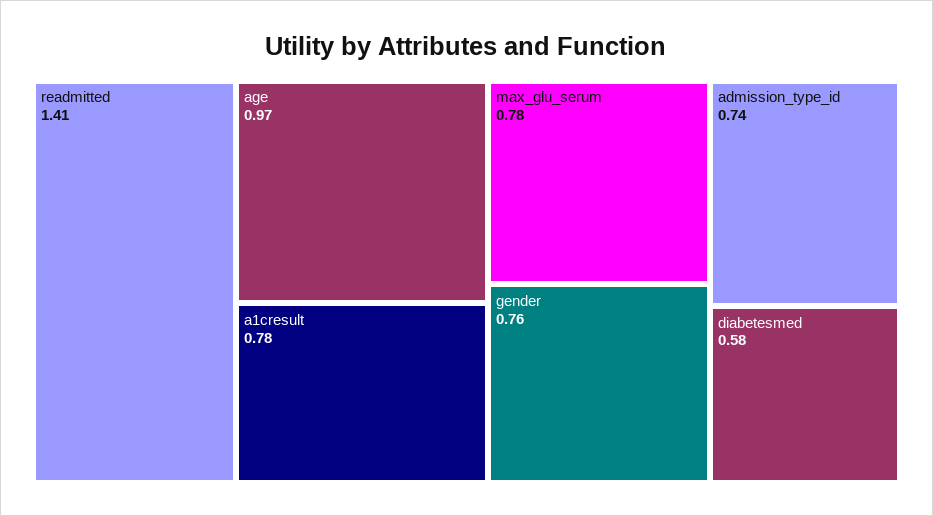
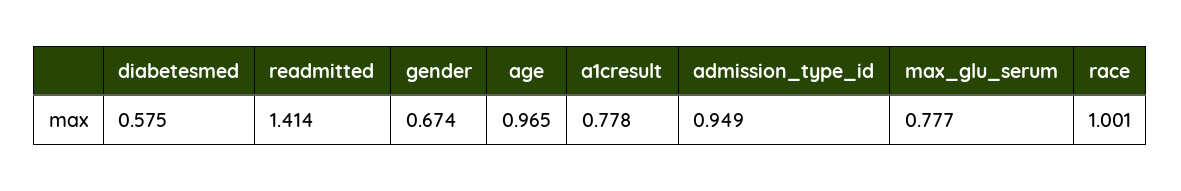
gender: 0.76 -> 0.674
admission_type_id: 0.74 -> 0.949
race: none -> 1.001

